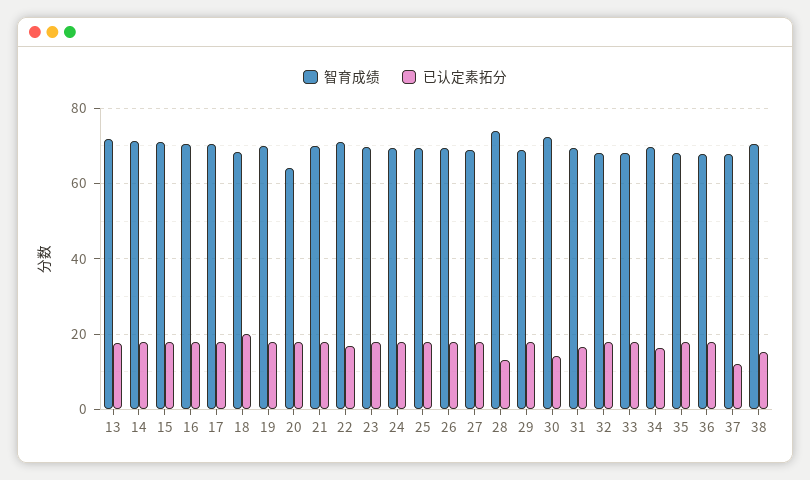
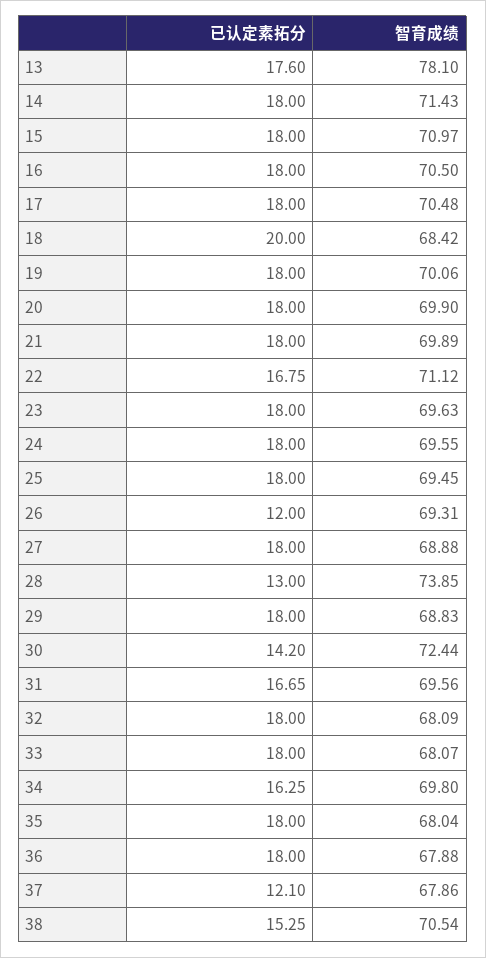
智育成绩, 13: 72 -> 78.1
智育成绩, 20: 64 -> 69.9
已认定素拓分, 26: 18 -> 12

